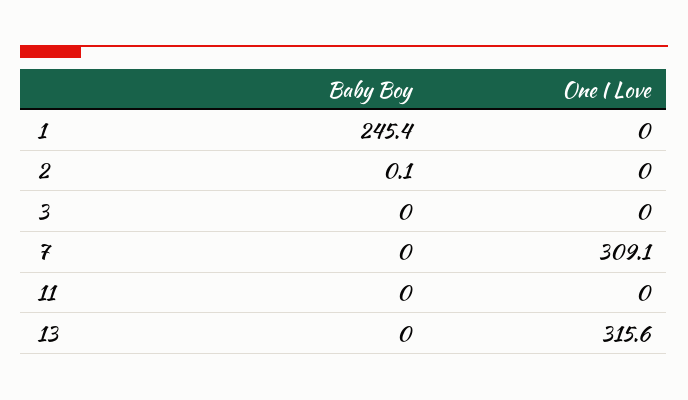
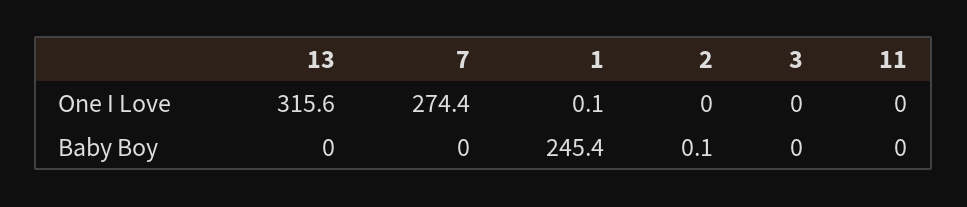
One I Love, 1: 0 -> 0.1
One I Love, 7: 309.1 -> 274.4

